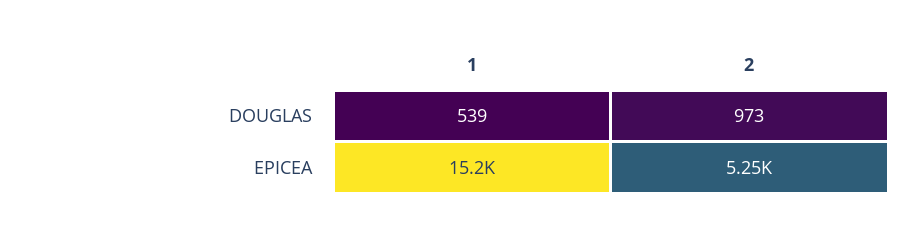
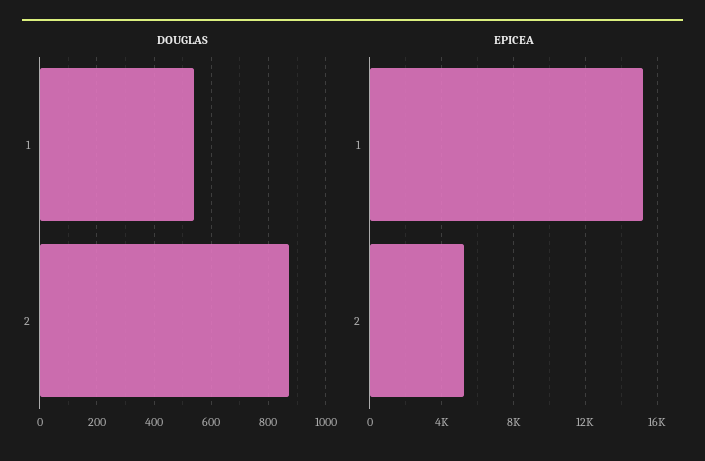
DOUGLAS, 2: 973 -> 875

